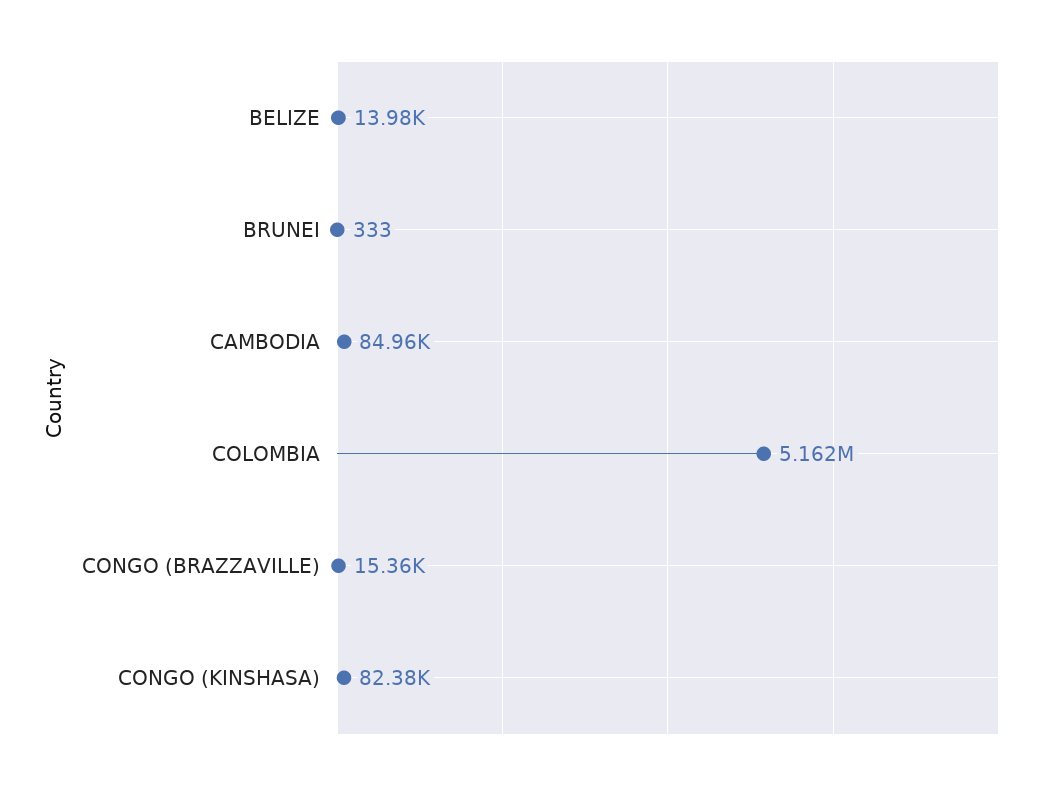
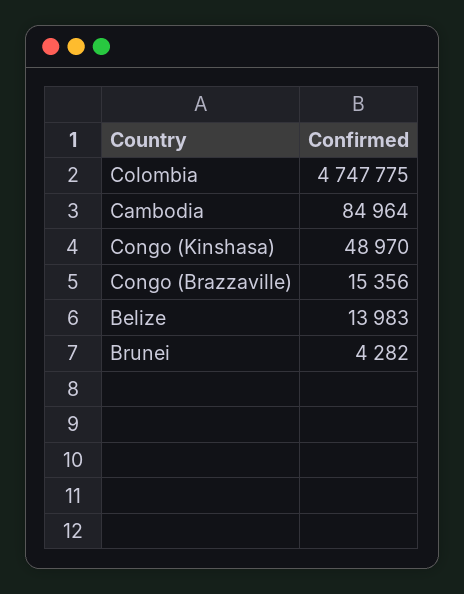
BRUNEI: 333 -> 4282
COLOMBIA: 5162000 -> 4747775
CONGO (KINSHASA): 82380 -> 48970

